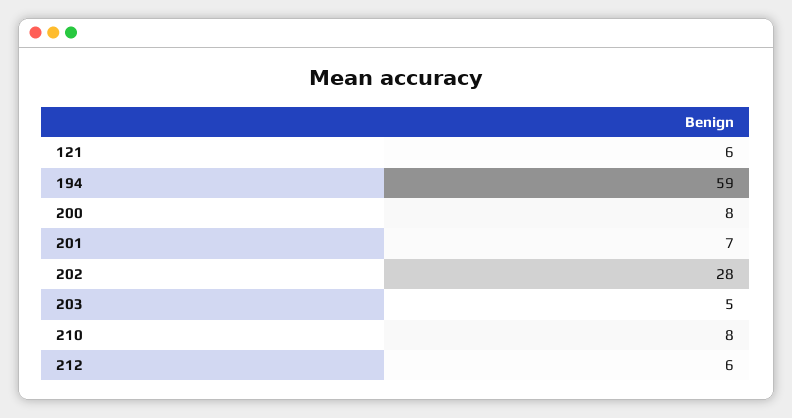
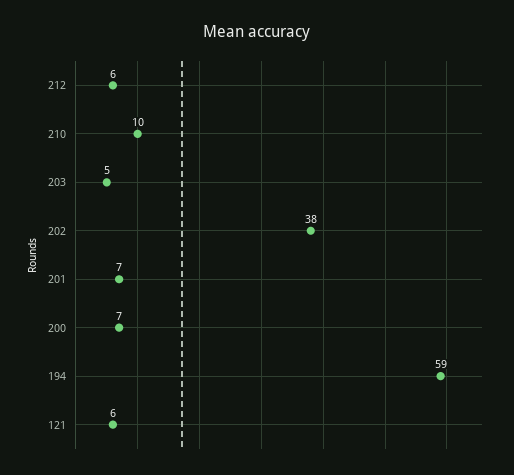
200: 8 -> 7
202: 28 -> 38
210: 8 -> 10

